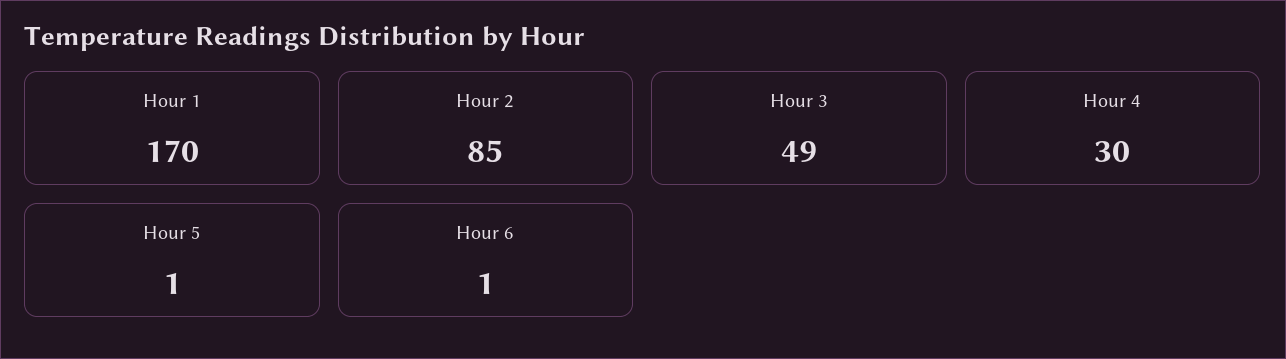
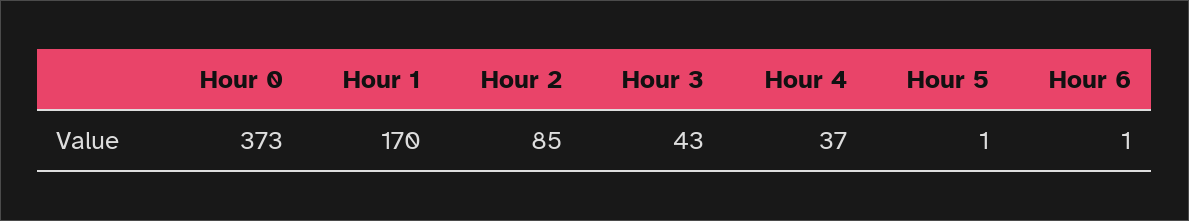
Hour 3: 49 -> 43
Hour 4: 30 -> 37
Hour 0: none -> 373

